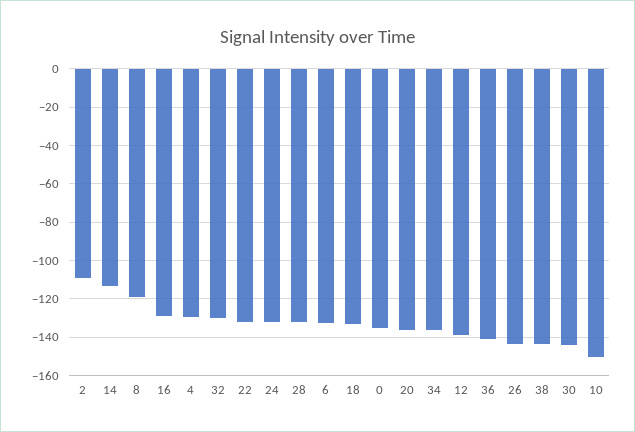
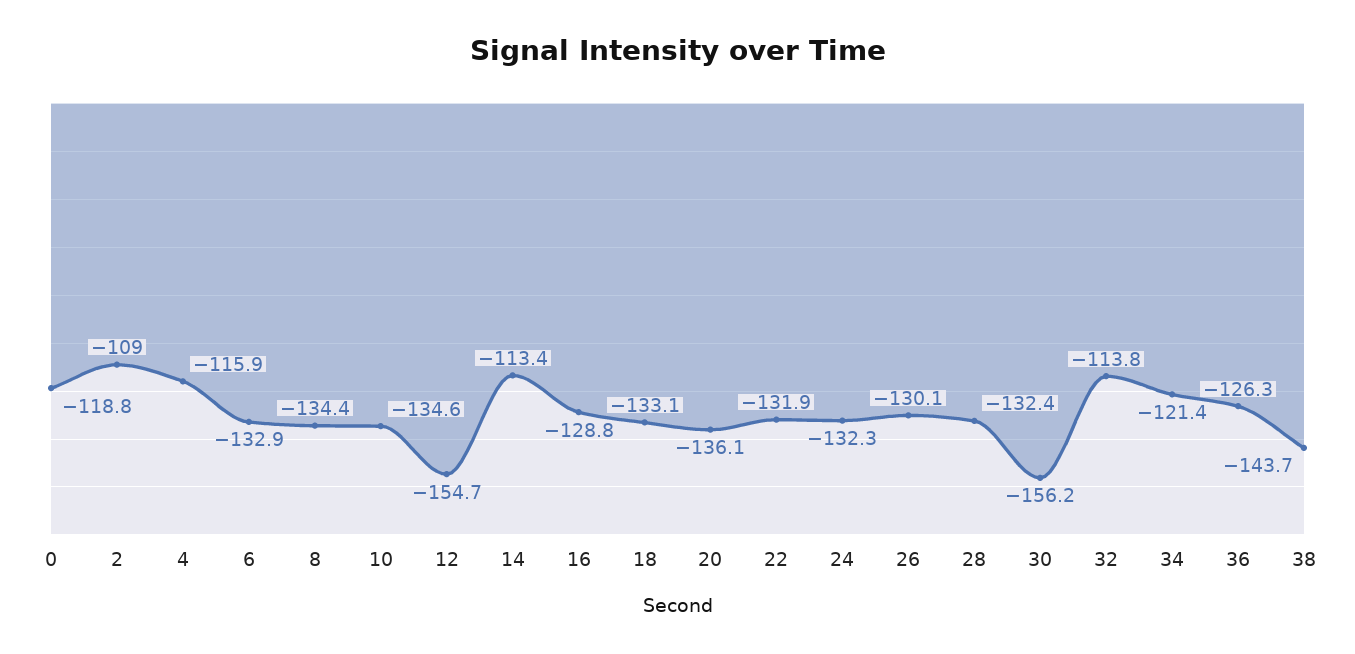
8: -120 -> -134.4
4: -130 -> -115.9
32: -130 -> -113.8
0: -135 -> -118.8
34: -135 -> -121.4
12: -140 -> -154.7
36: -140 -> -126.3
26: -145 -> -130.1
30: -145 -> -156.2
10: -150 -> -134.6

